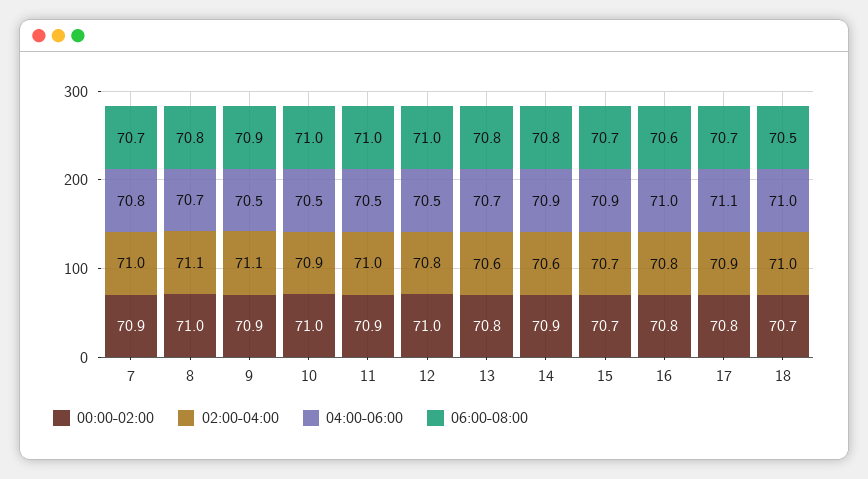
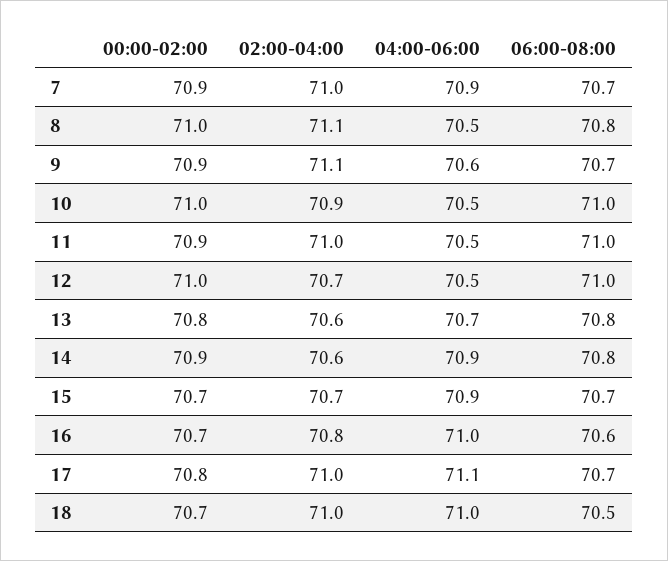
04:00-06:00, 7: 70.8 -> 70.9
04:00-06:00, 8: 70.7 -> 70.5
04:00-06:00, 9: 70.5 -> 70.6
06:00-08:00, 9: 70.9 -> 70.7
02:00-04:00, 12: 70.8 -> 70.7
00:00-02:00, 16: 70.8 -> 70.7
02:00-04:00, 17: 70.9 -> 71

